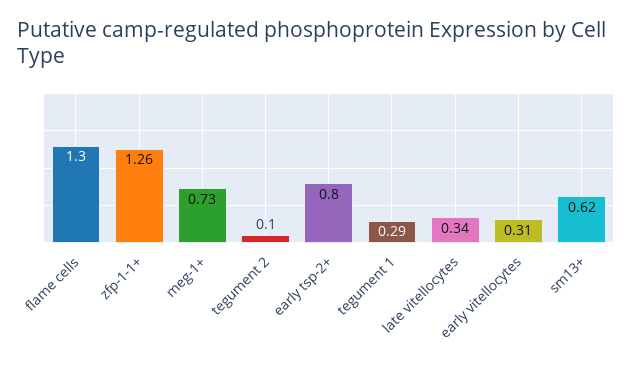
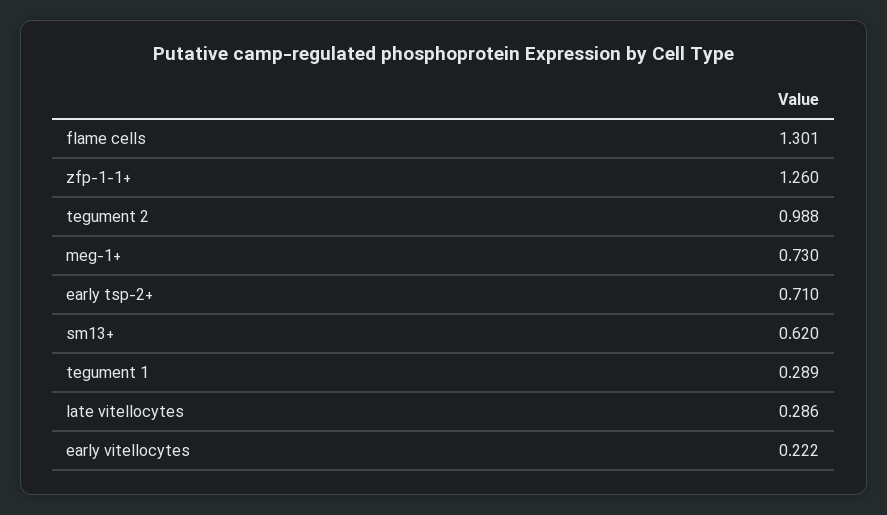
tegument 2: 0.1 -> 0.988
early tsp-2+: 0.8 -> 0.71
late vitellocytes: 0.34 -> 0.286
early vitellocytes: 0.31 -> 0.222

